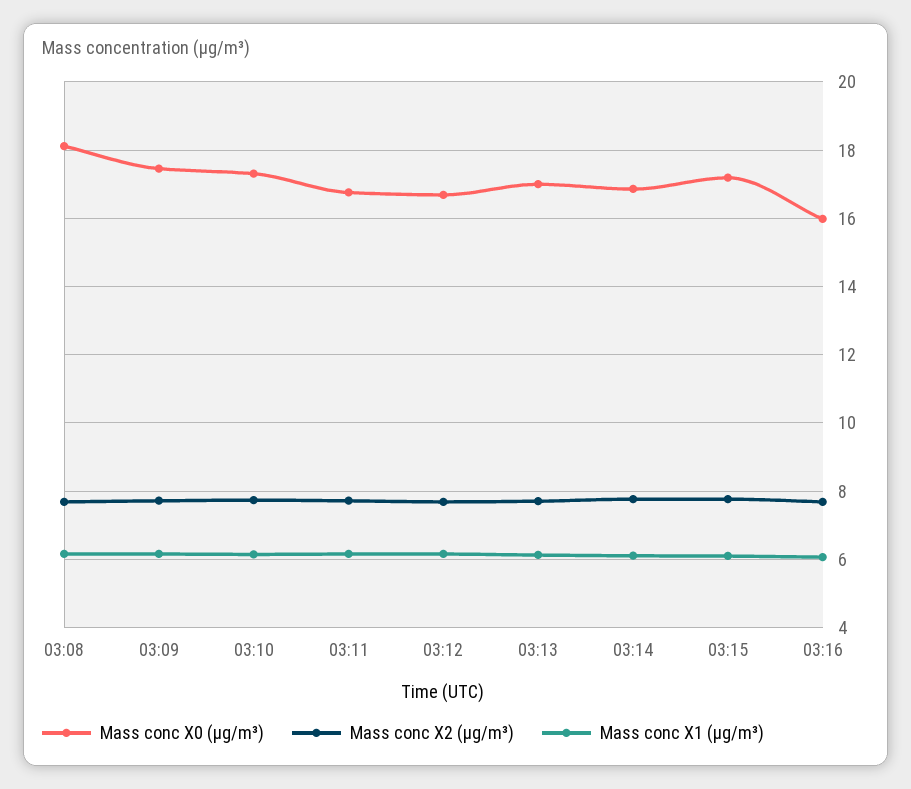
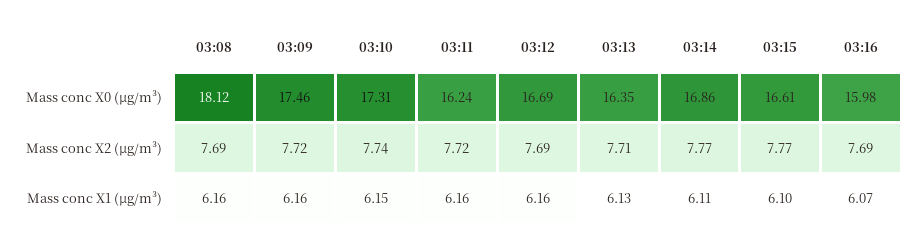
Mass conc X0 (μg/m³), 03:11: 16.8 -> 16.24
Mass conc X0 (μg/m³), 03:13: 17 -> 16.35
Mass conc X0 (μg/m³), 03:15: 17.2 -> 16.61

